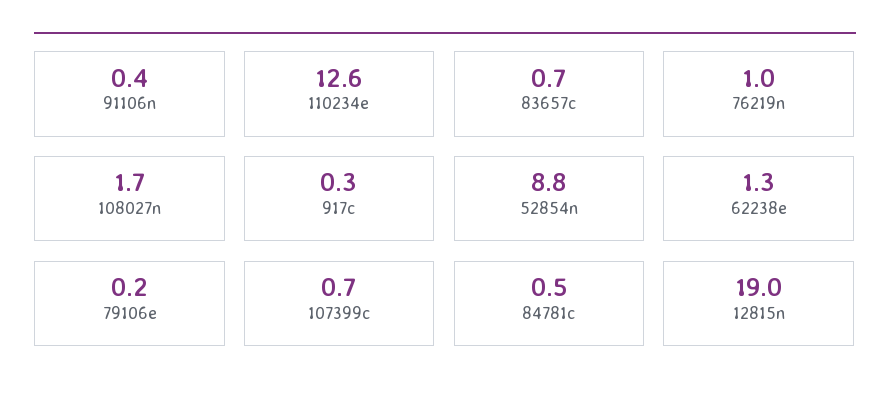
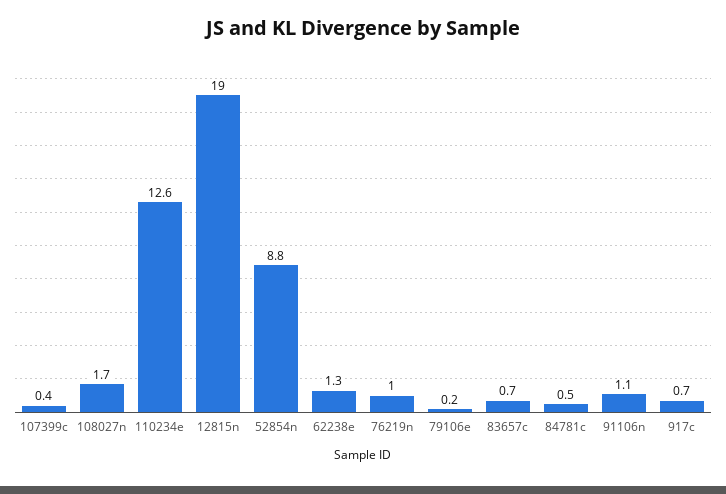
91106n: 0.4 -> 1.1
917c: 0.3 -> 0.7
107399c: 0.7 -> 0.4

